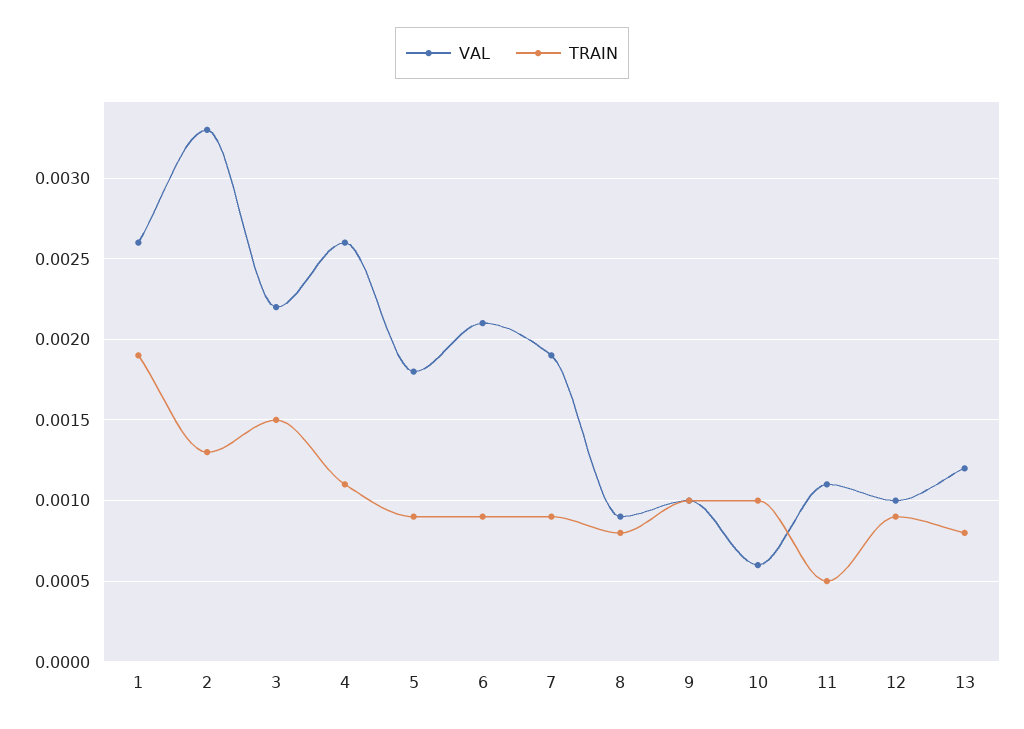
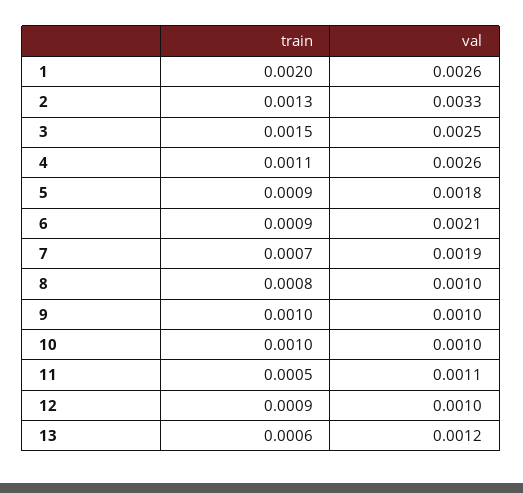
TRAIN, 1: 0.0019 -> 0.002
VAL, 3: 0.0022 -> 0.0025
TRAIN, 7: 0.0009 -> 0.0007
VAL, 8: 0.0009 -> 0.001
VAL, 10: 0.0006 -> 0.001
TRAIN, 13: 0.0008 -> 0.0006

